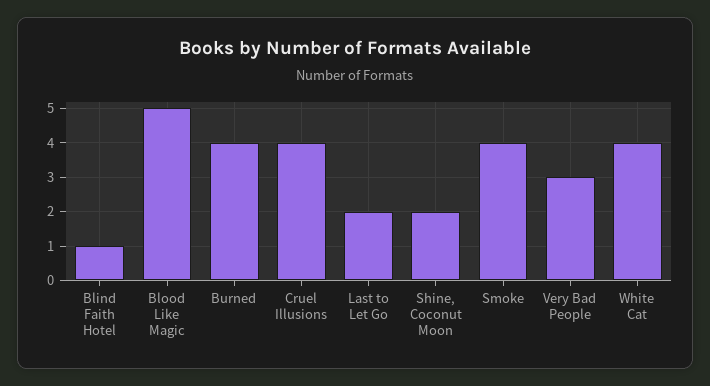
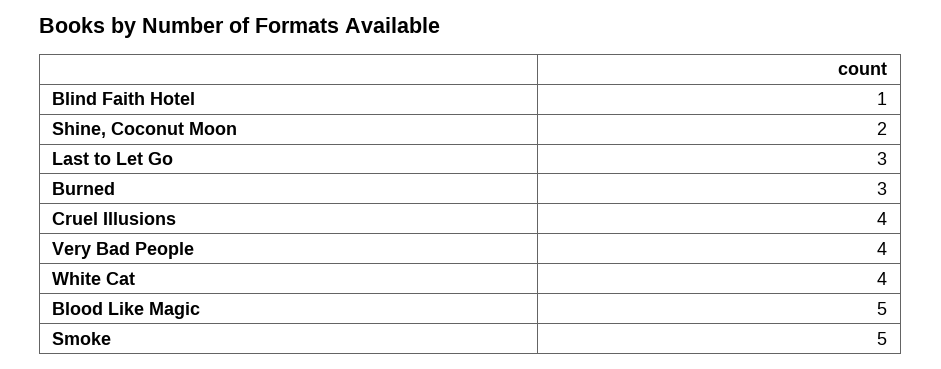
Burned: 4 -> 3
Last to Let Go: 2 -> 3
Smoke: 4 -> 5
Very Bad People: 3 -> 4

